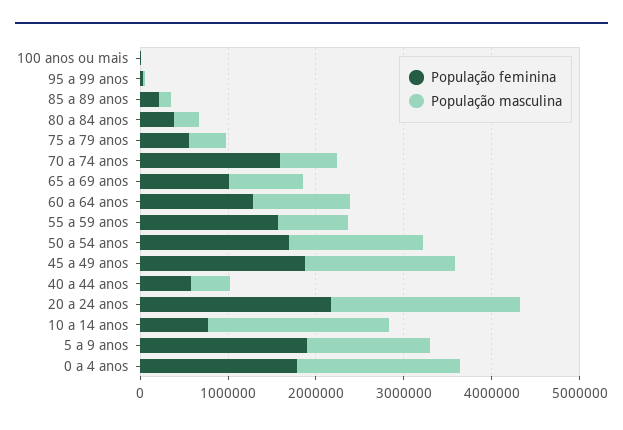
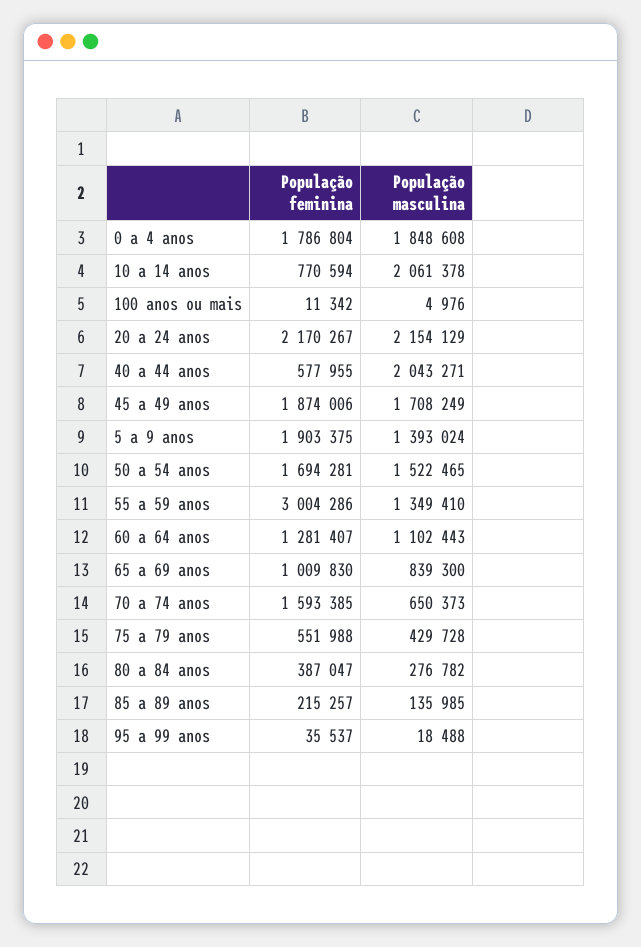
População feminina, 55 a 59 anos: 1600000 -> 3004286
População masculina, 55 a 59 anos: 800000 -> 1349410
População masculina, 40 a 44 anos: 400000 -> 2043271

